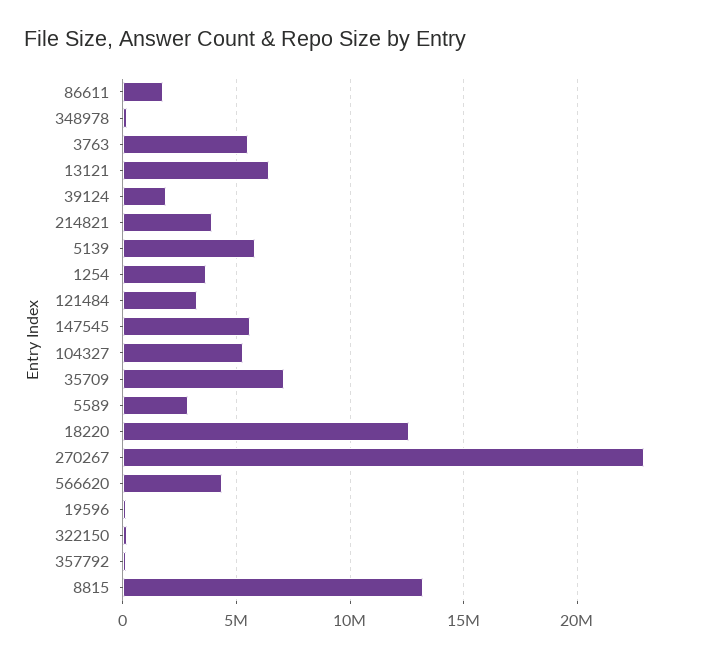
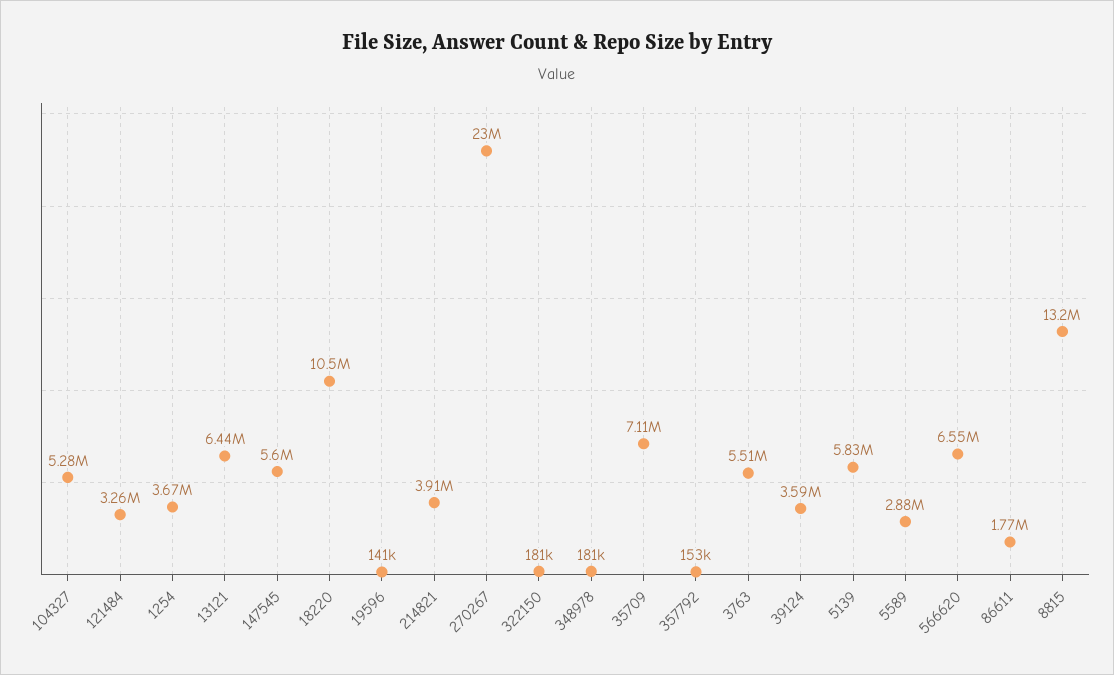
39124: 2000000 -> 3590000
18220: 12500000 -> 10500000
566620: 4500000 -> 6550000

